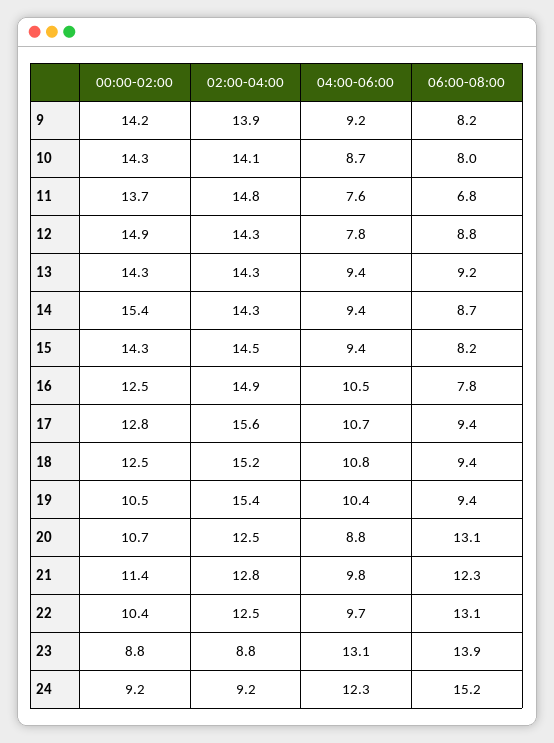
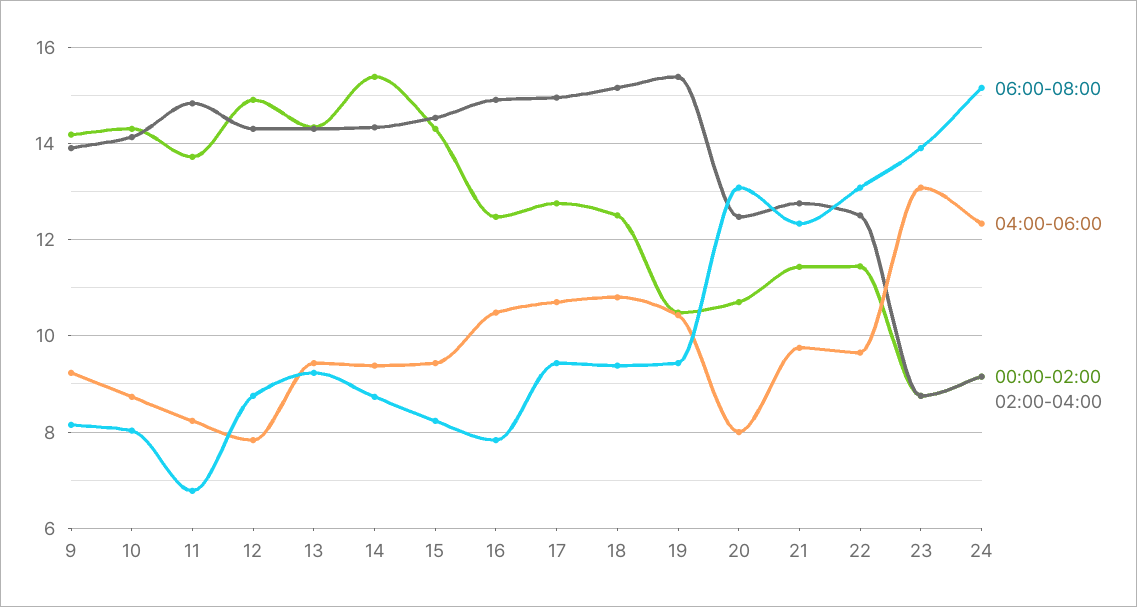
04:00-06:00, 11: 7.6 -> 8.2
02:00-04:00, 17: 15.6 -> 15
04:00-06:00, 20: 8.8 -> 8
00:00-02:00, 22: 10.4 -> 11.4

